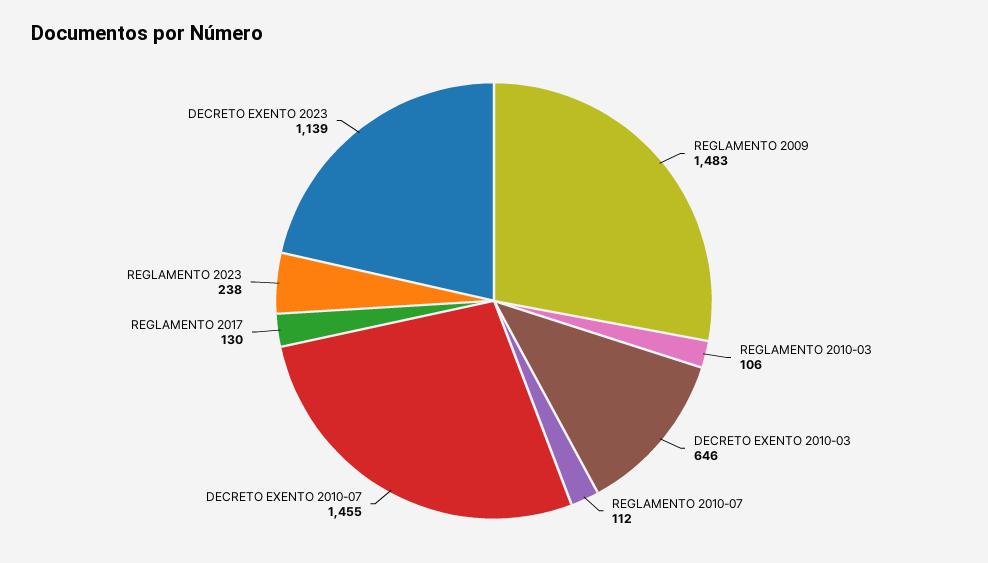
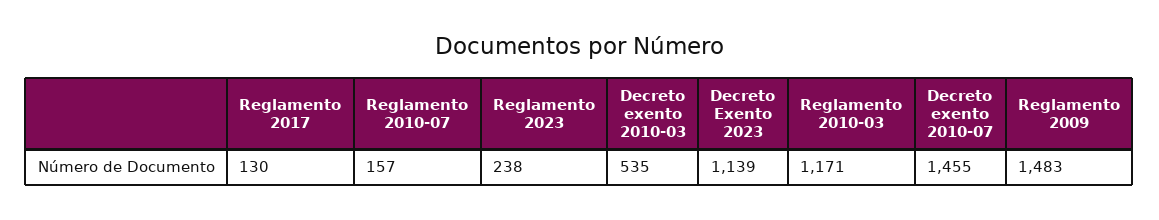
REGLAMENTO 2010-03: 106 -> 1171
DECRETO EXENTO 2010-03: 646 -> 535
REGLAMENTO 2010-07: 112 -> 157

